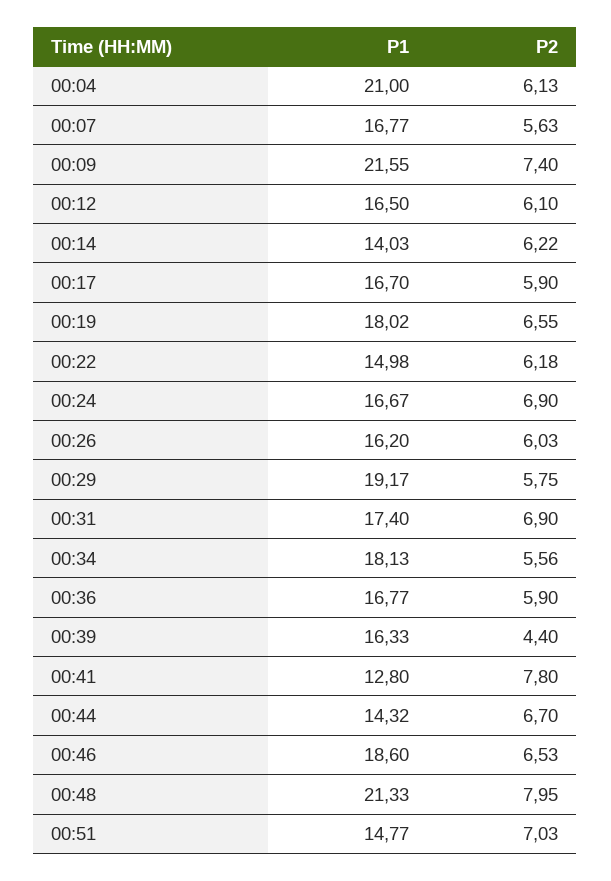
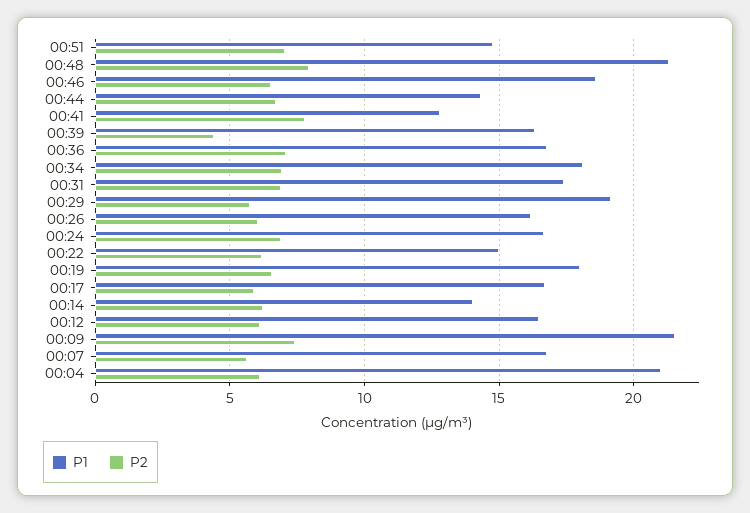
P2, 00:34: 5.56 -> 7
P2, 00:36: 5.9 -> 7

